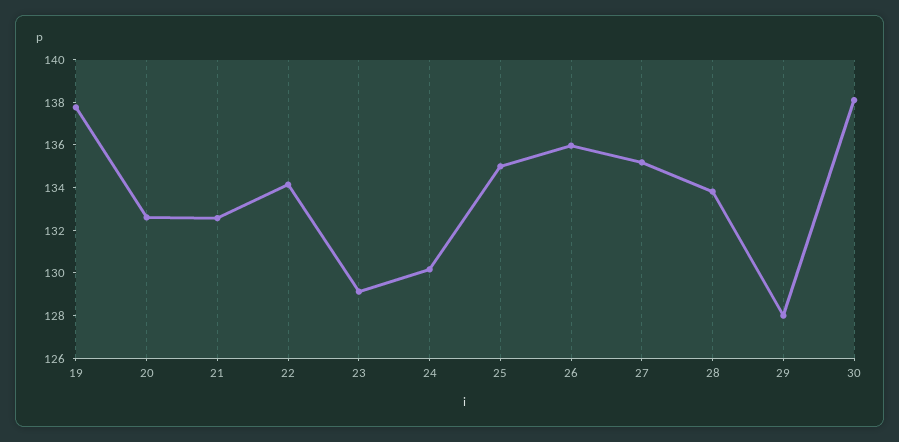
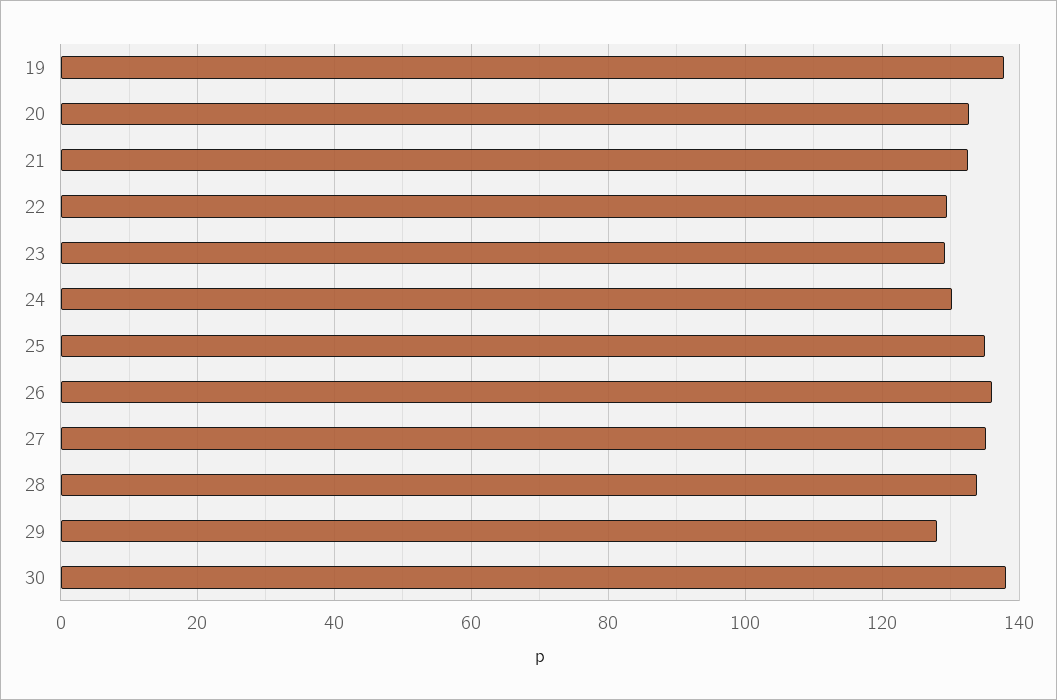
22: 134 -> 130

